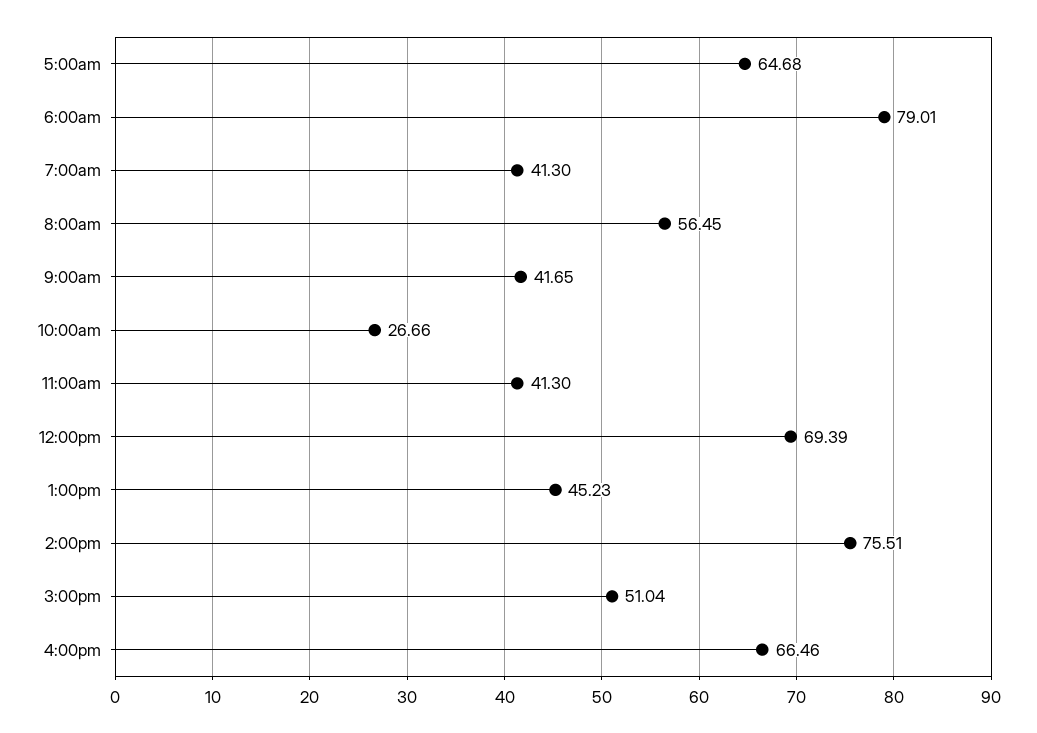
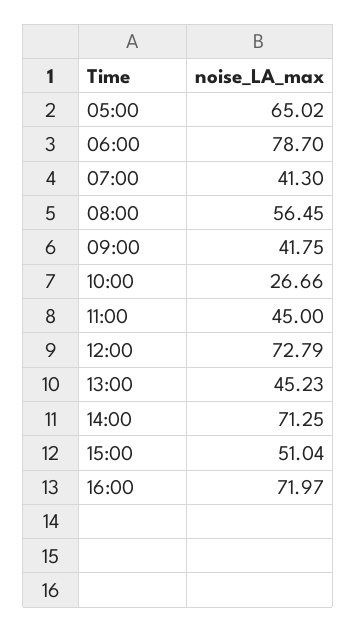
5:00am: 64.68 -> 65.02
6:00am: 79.01 -> 78.7
9:00am: 41.65 -> 41.75
11:00am: 41.3 -> 45
12:00pm: 69.39 -> 72.79
2:00pm: 75.51 -> 71.25
4:00pm: 66.46 -> 71.97

